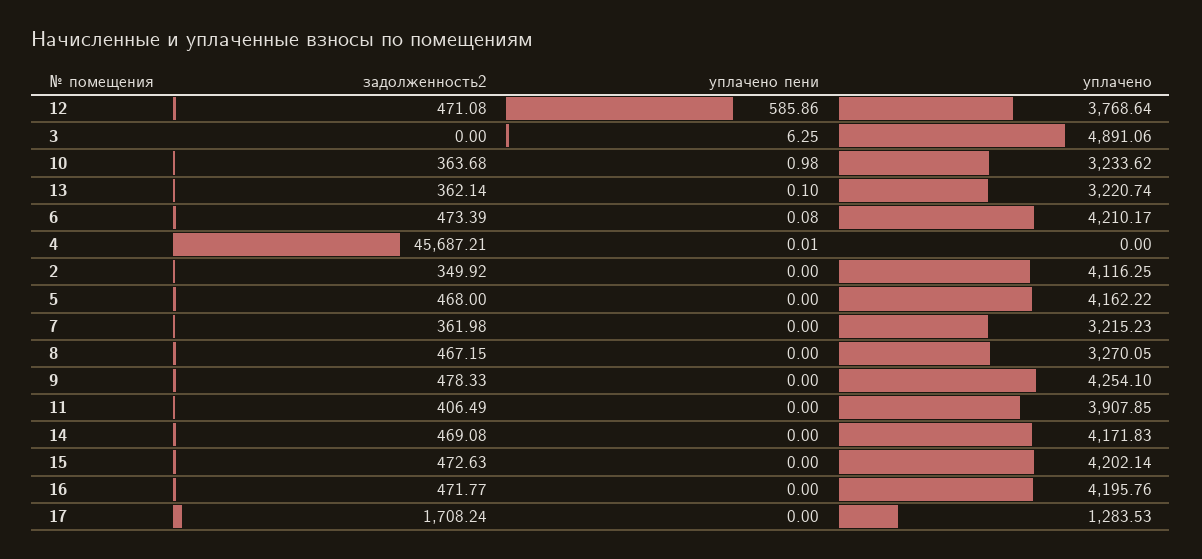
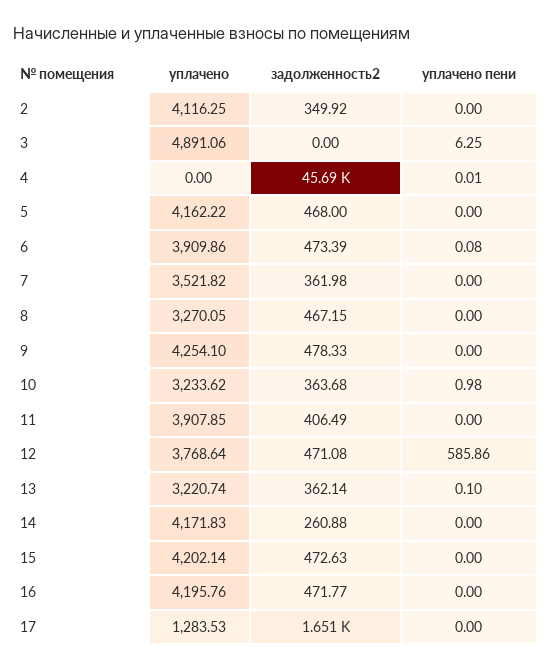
уплачено, 6: 4210.17 -> 3909.86
уплачено, 7: 3215.23 -> 3521.82
задолженность2, 14: 469.08 -> 260.88
задолженность2, 17: 1708.24 -> 1651

